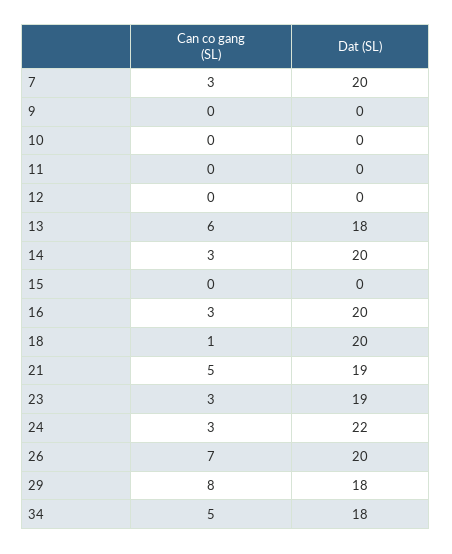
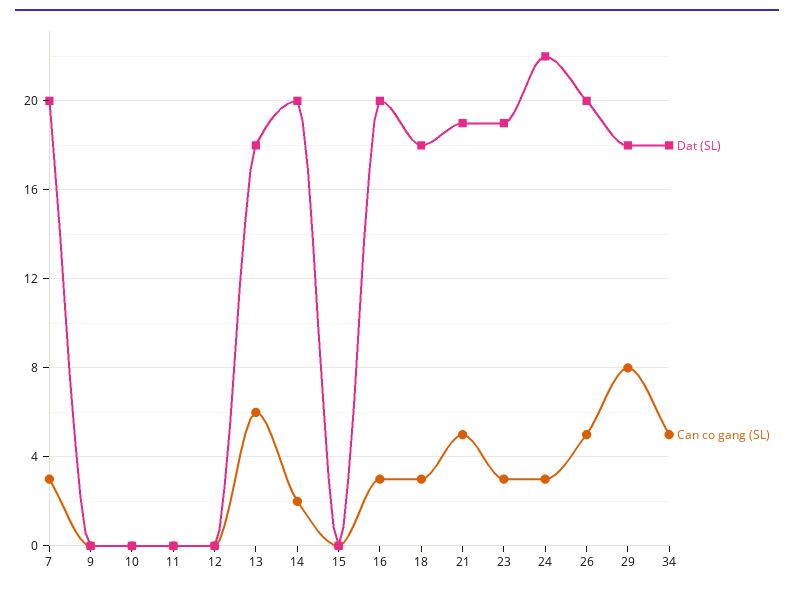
Can co gang (SL), 14: 3 -> 2
Can co gang (SL), 18: 1 -> 3
Dat (SL), 18: 20 -> 18
Can co gang (SL), 26: 7 -> 5

